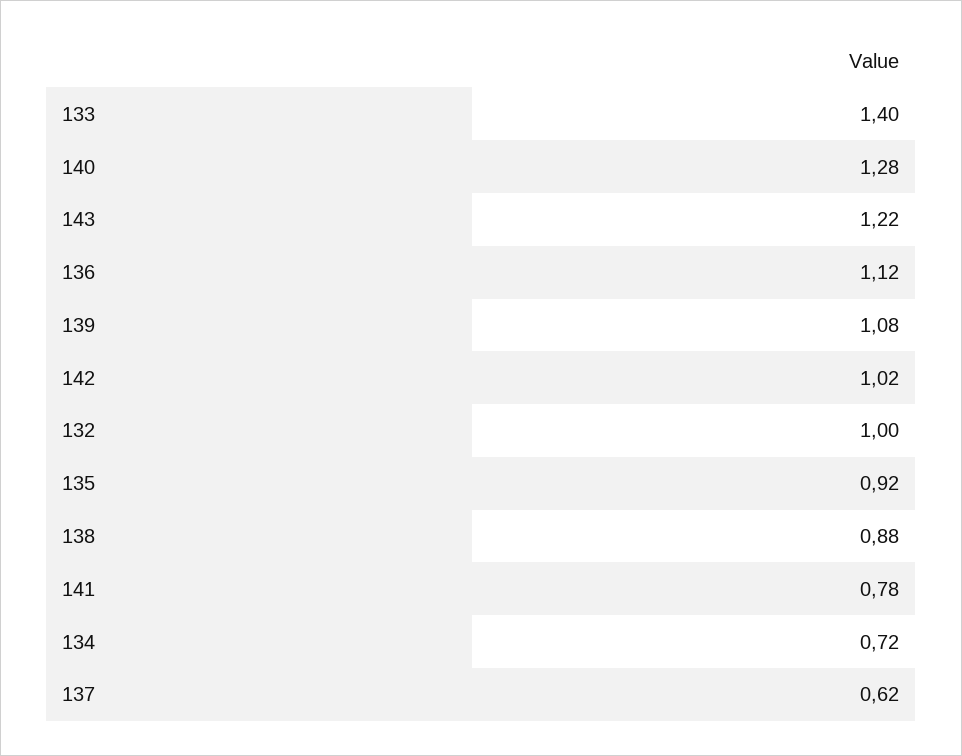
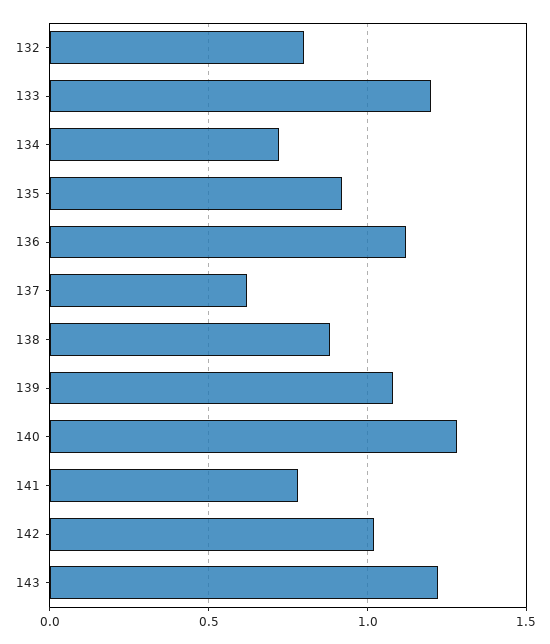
133: 1.4 -> 1.2
132: 1 -> 0.8

